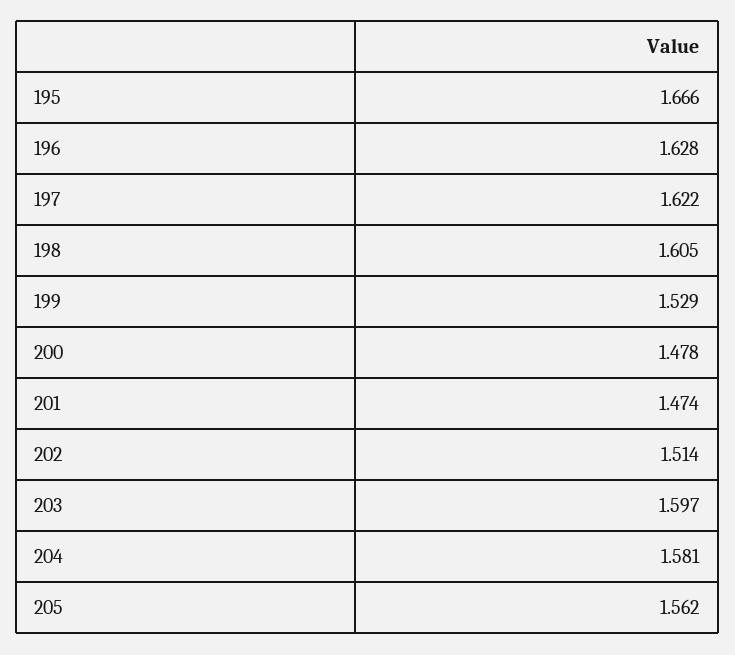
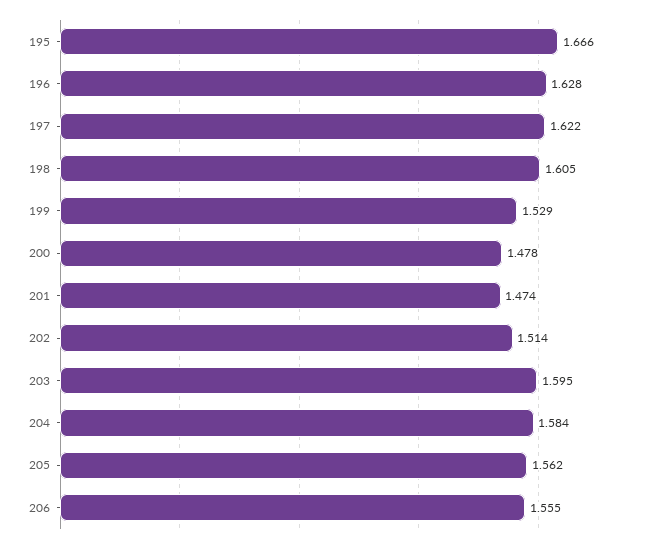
203: 1.597 -> 1.595
204: 1.581 -> 1.584
206: none -> 1.555

